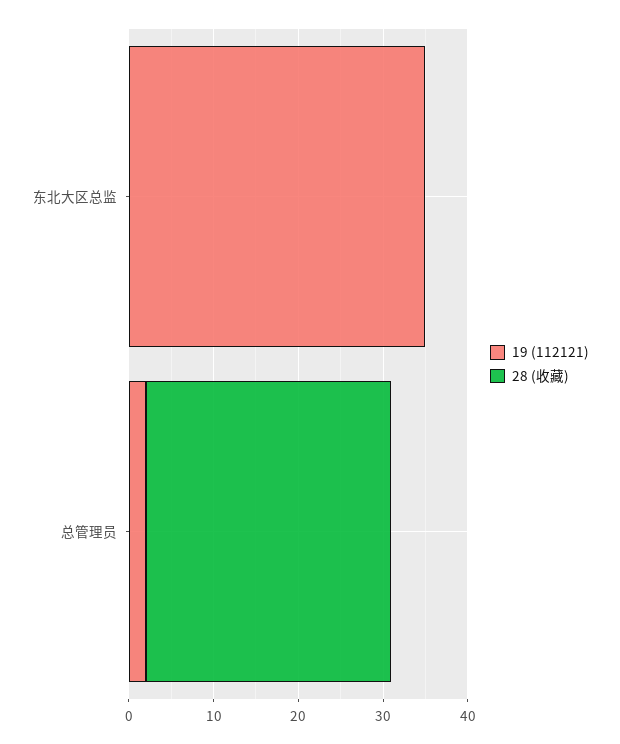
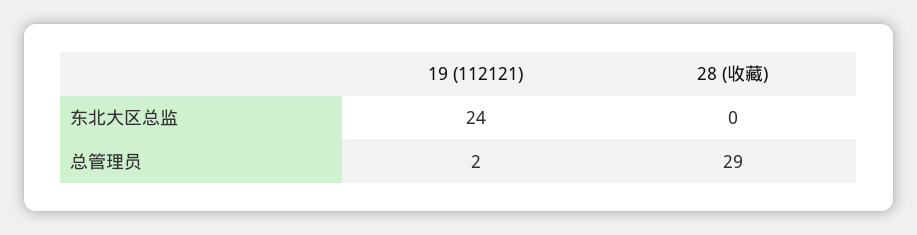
19 (112121), 东北大区总监: 35 -> 24

